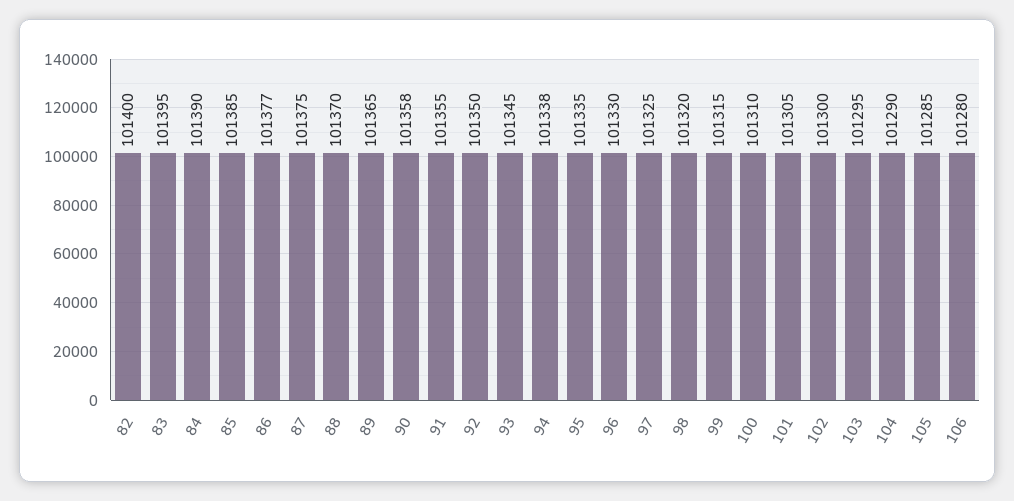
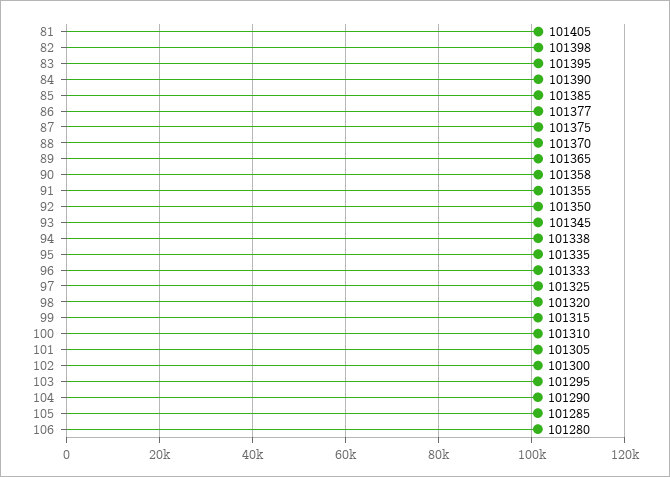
82: 101400 -> 101398
96: 101330 -> 101333
81: none -> 101405

